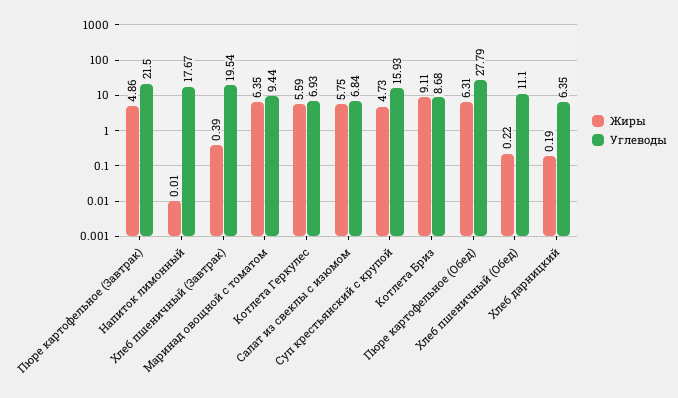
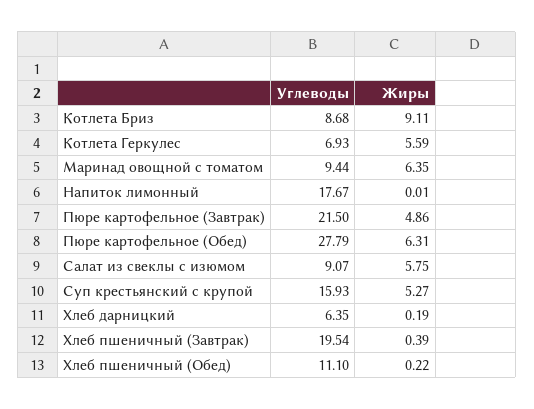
Углеводы, Салат из свеклы с изюмом: 6.84 -> 9.07
Жиры, Суп крестьянский с крупой: 4.73 -> 5.27

